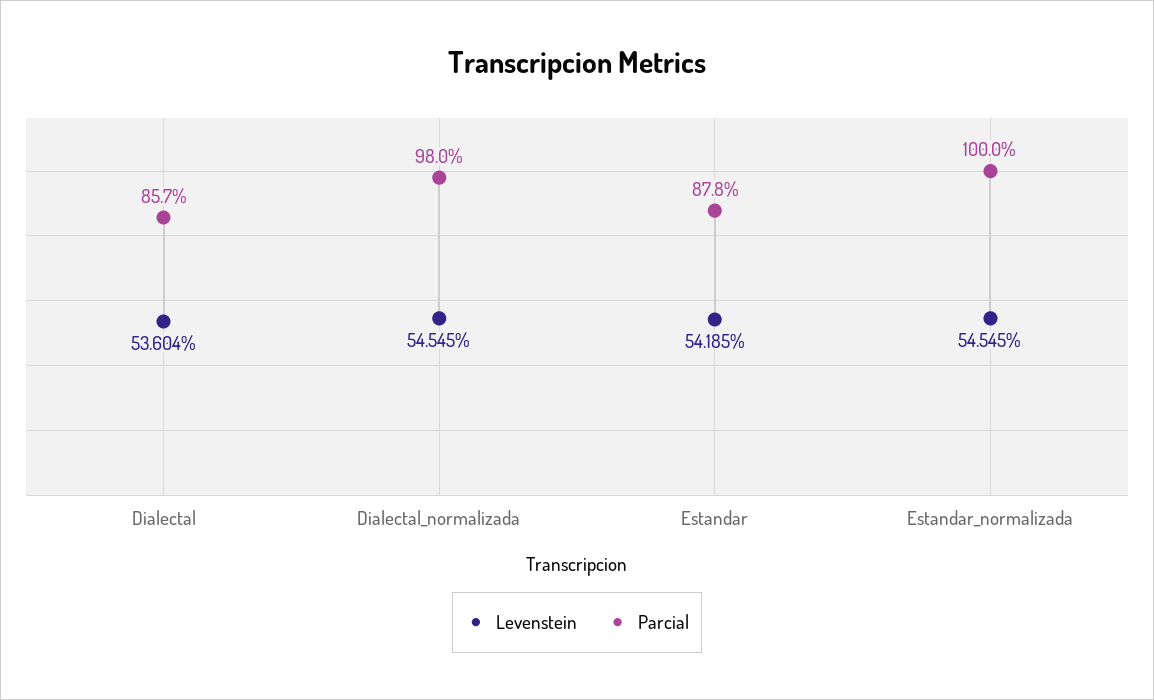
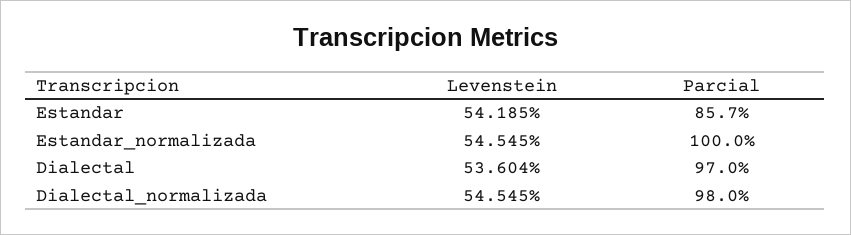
Parcial, Dialectal: 85.7 -> 97
Parcial, Estandar: 87.8 -> 85.7

